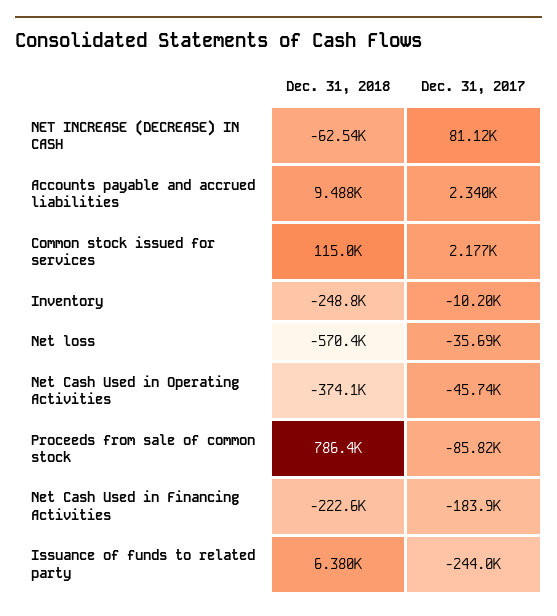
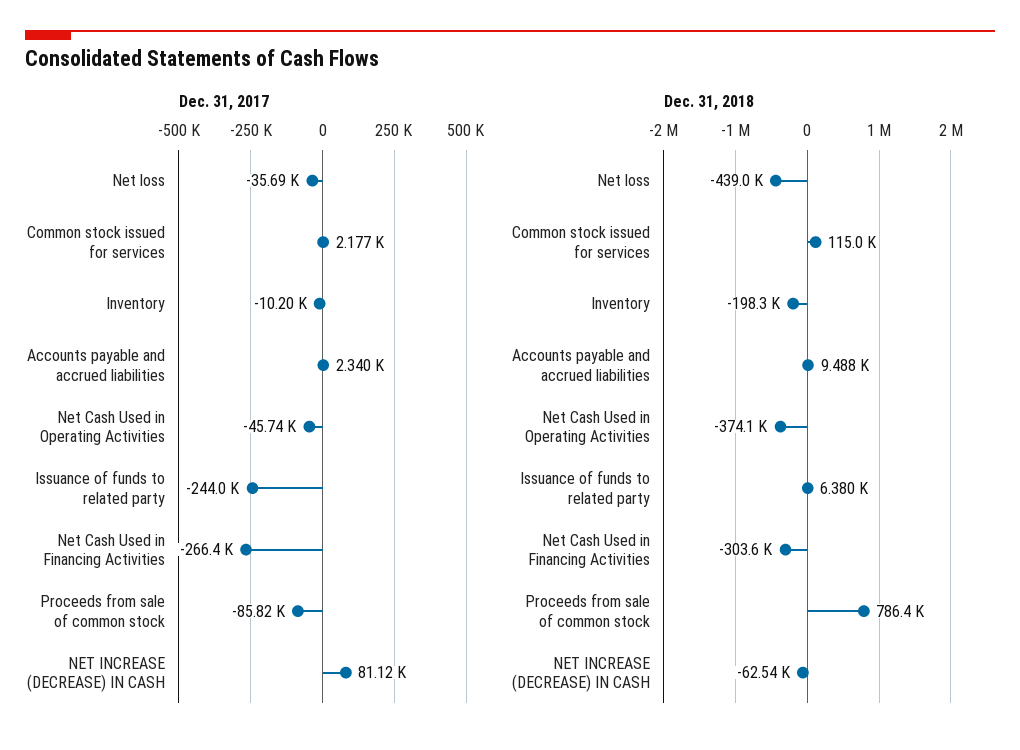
Dec. 31, 2018, Inventory: -248800 -> -198300
Dec. 31, 2018, Net loss: -570400 -> -439000
Dec. 31, 2018, Net Cash Used in Financing Activities: -222600 -> -303600
Dec. 31, 2017, Net Cash Used in Financing Activities: -183900 -> -266400

